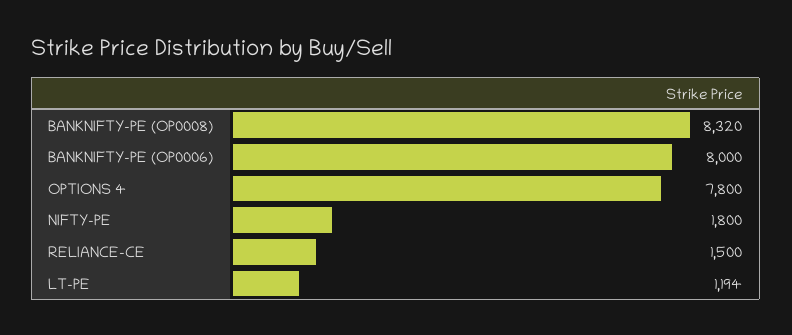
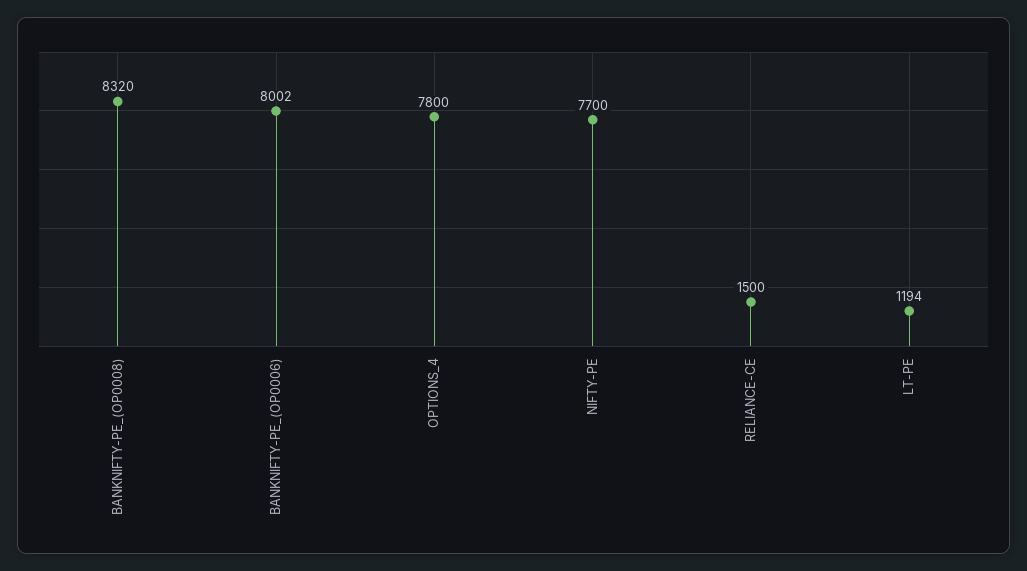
BANKNIFTY-PE (OP0006): 8000 -> 8002
NIFTY-PE: 1800 -> 7700

